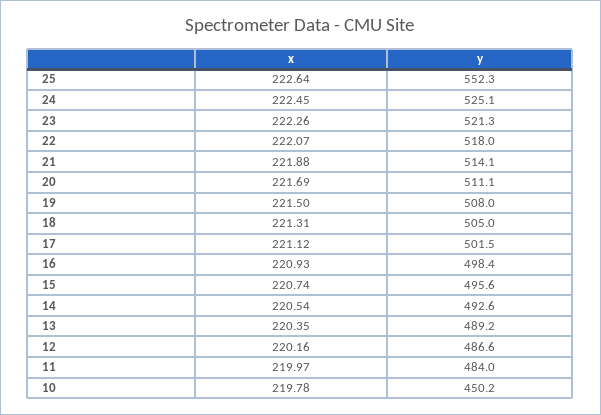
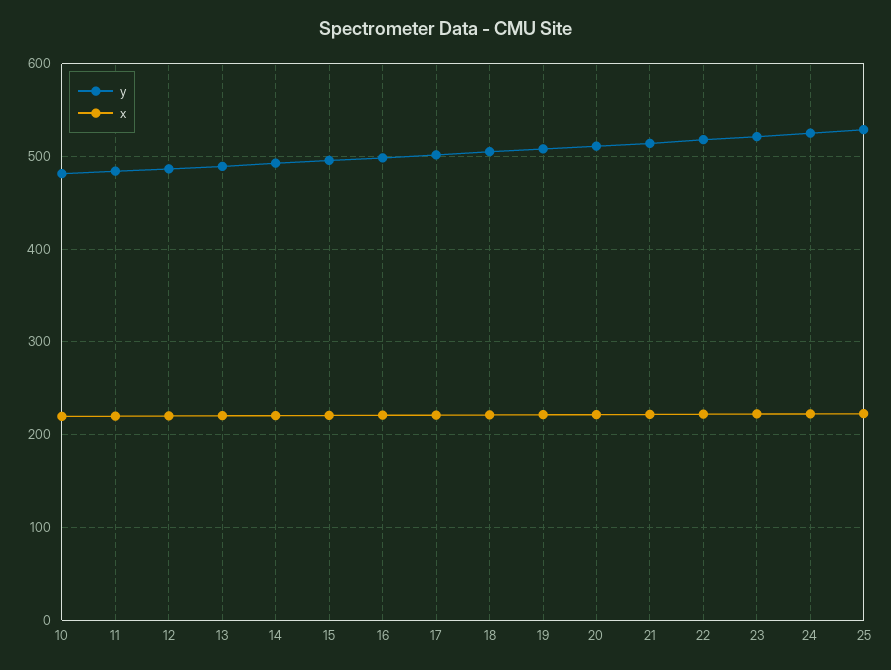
y, 25: 552.3 -> 530
y, 10: 450.2 -> 480

